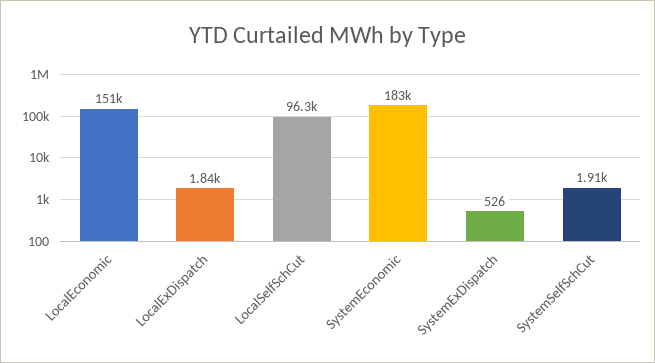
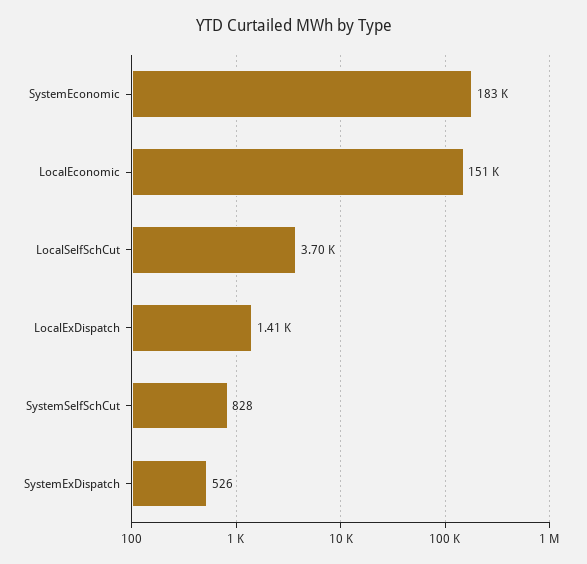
LocalExDispatch: 1840 -> 1410
LocalSelfSchCut: 96300 -> 3700
SystemSelfSchCut: 1910 -> 828

